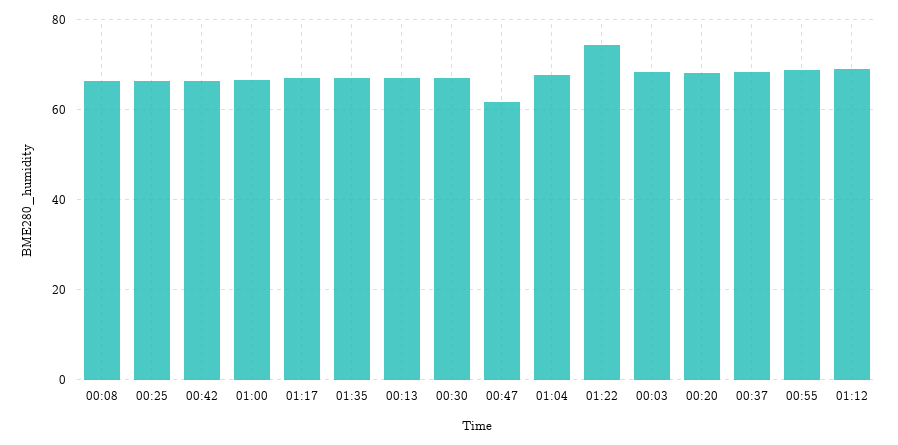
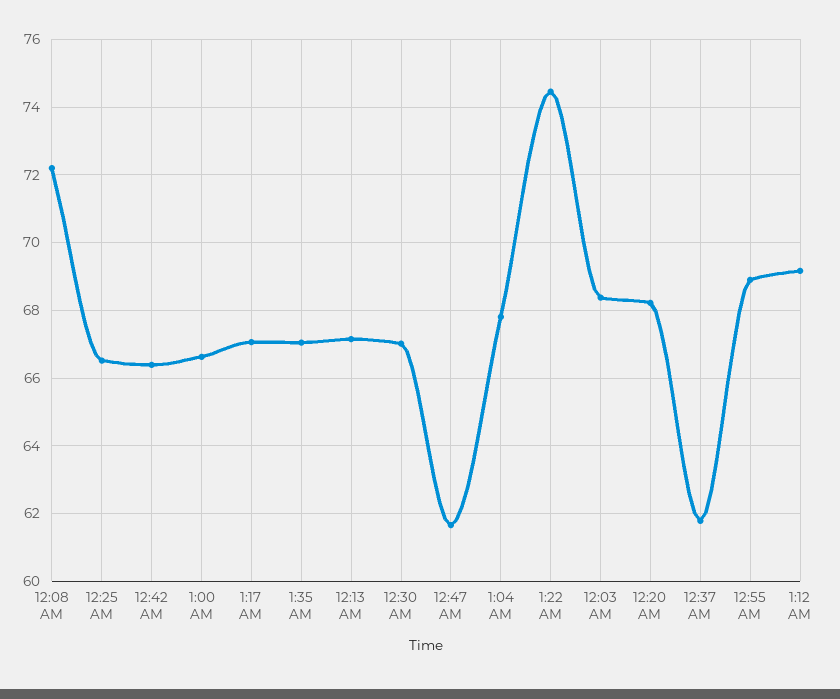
00:08: 66 -> 72.2
00:37: 68 -> 61.8

